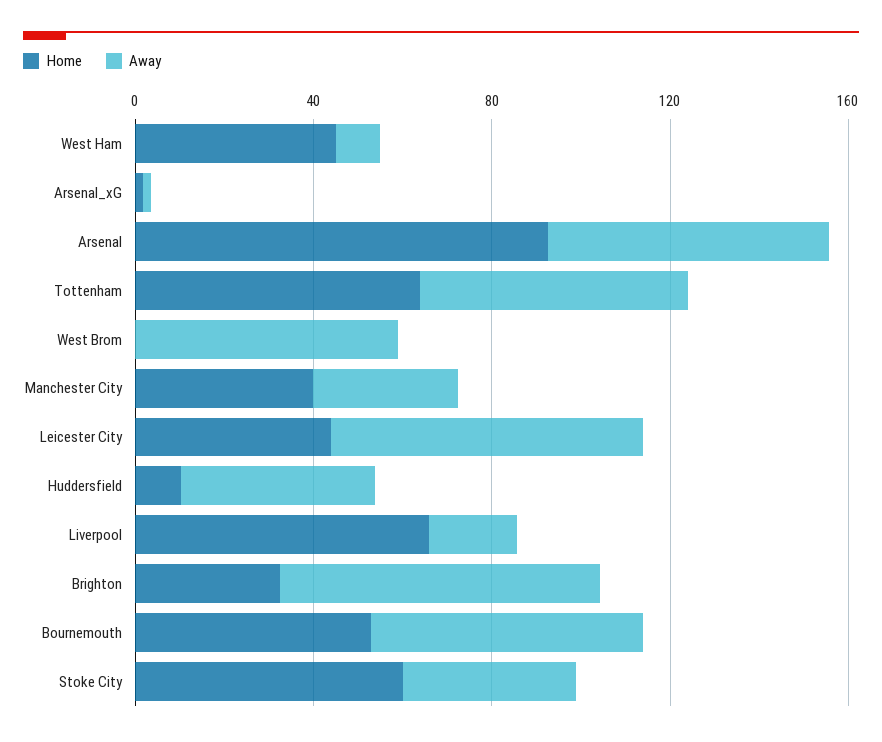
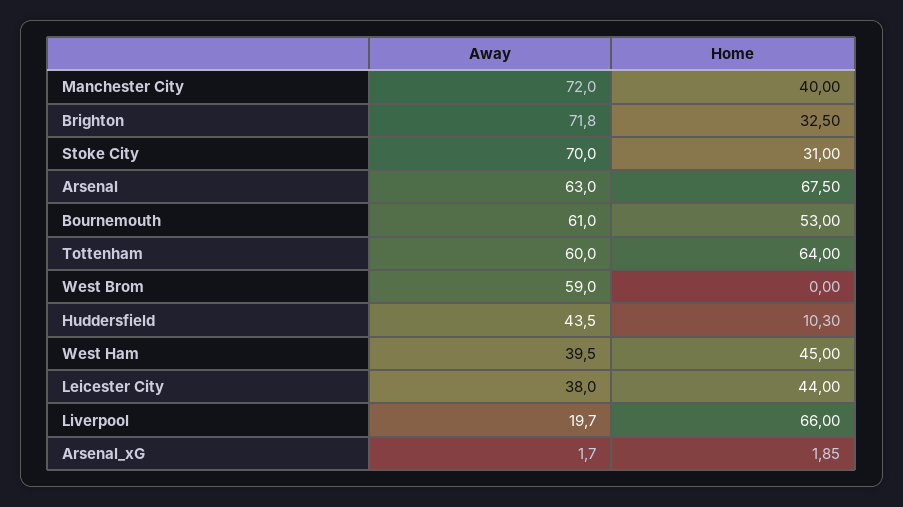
Away, West Ham: 10 -> 39.5
Home, Arsenal: 90 -> 67.5
Away, Manchester City: 30 -> 72
Away, Leicester City: 70 -> 38
Home, Stoke City: 60 -> 31
Away, Stoke City: 40 -> 70

